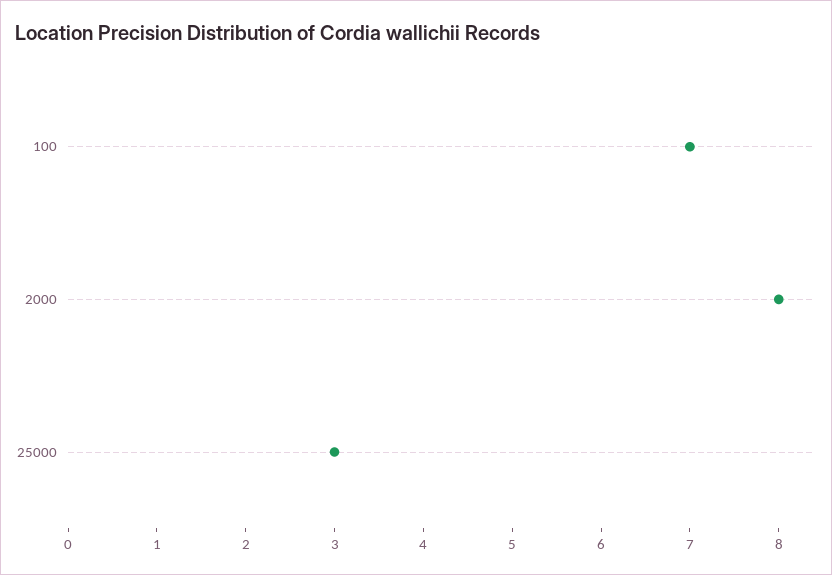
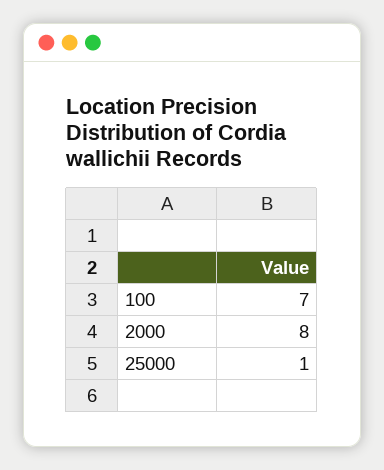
25000: 3 -> 1

